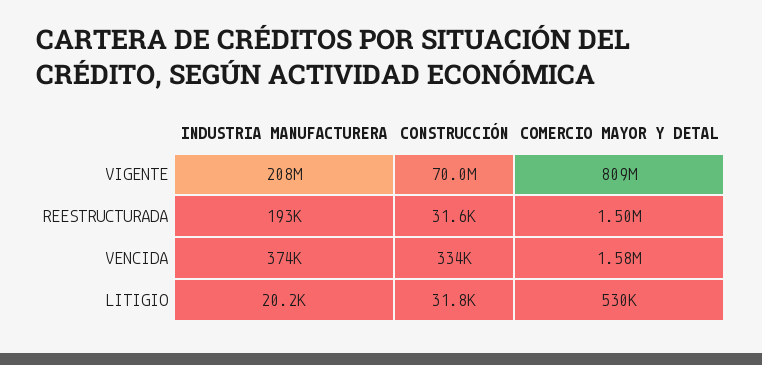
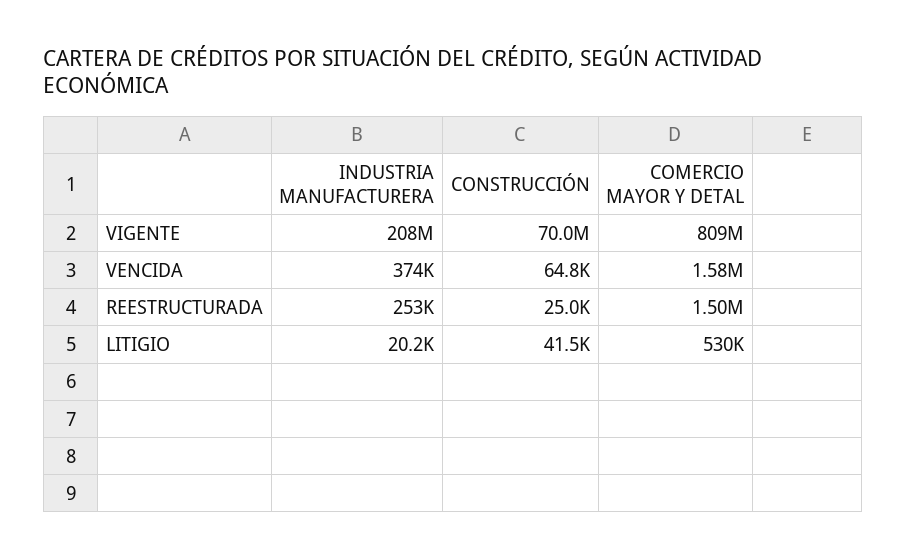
INDUSTRIA MANUFACTURERA, REESTRUCTURADA: 193000 -> 253000
CONSTRUCCIÓN, REESTRUCTURADA: 31600 -> 25000
CONSTRUCCIÓN, VENCIDA: 334000 -> 64800
CONSTRUCCIÓN, LITIGIO: 31800 -> 41500

